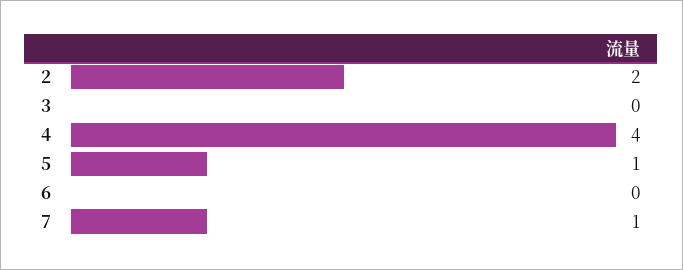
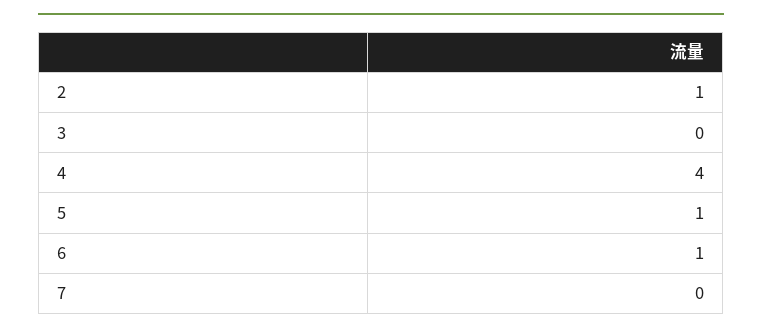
2: 2 -> 1
6: 0 -> 1
7: 1 -> 0

